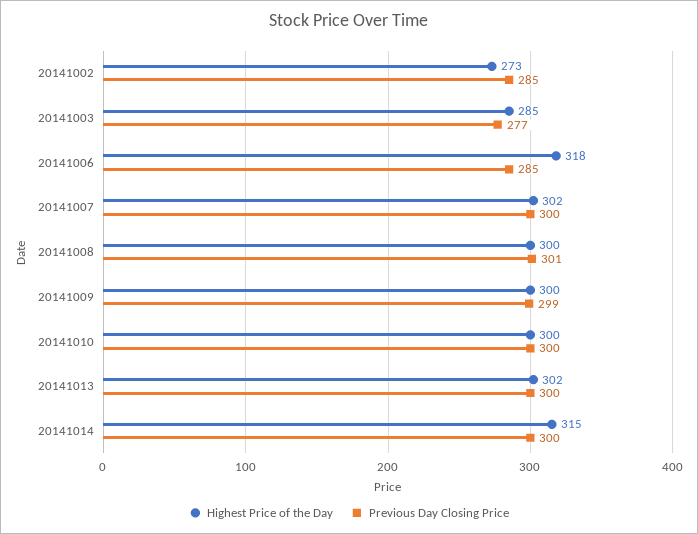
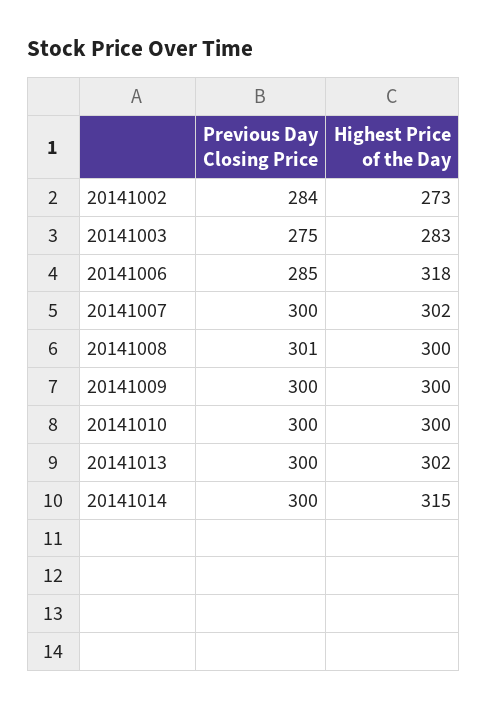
Previous Day Closing Price, 20141002: 285 -> 284
Highest Price of the Day, 20141003: 285 -> 283
Previous Day Closing Price, 20141003: 277 -> 275
Previous Day Closing Price, 20141009: 299 -> 300

